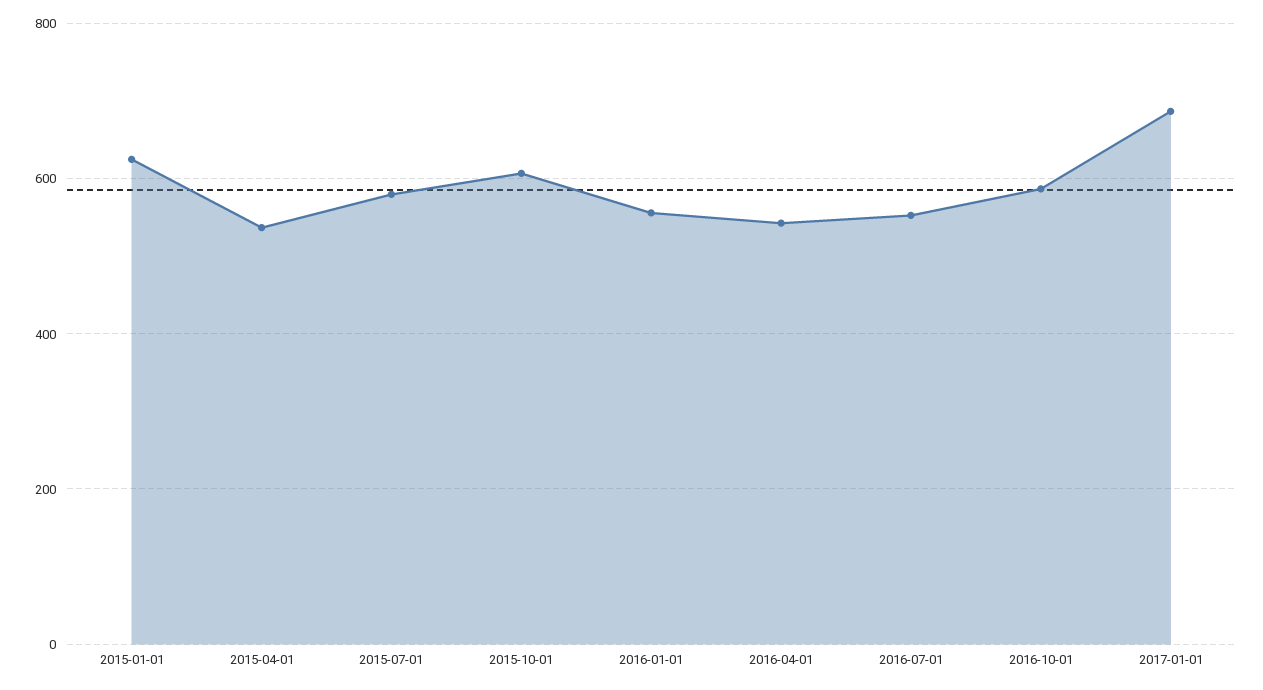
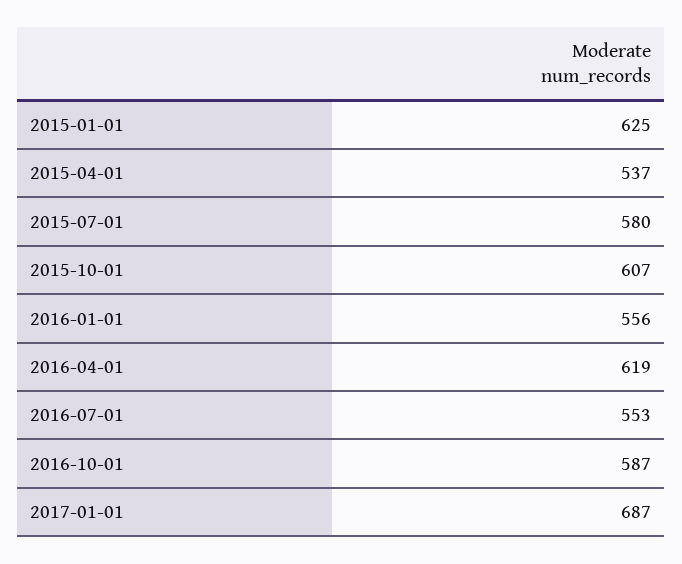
2016-04-01: 540 -> 619

